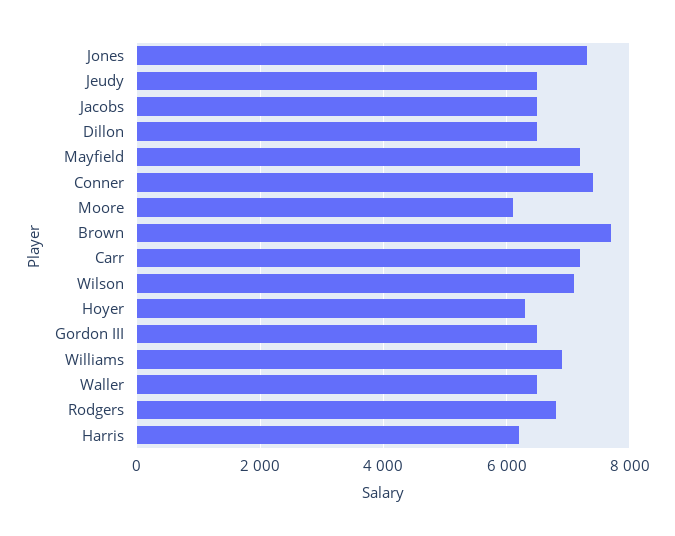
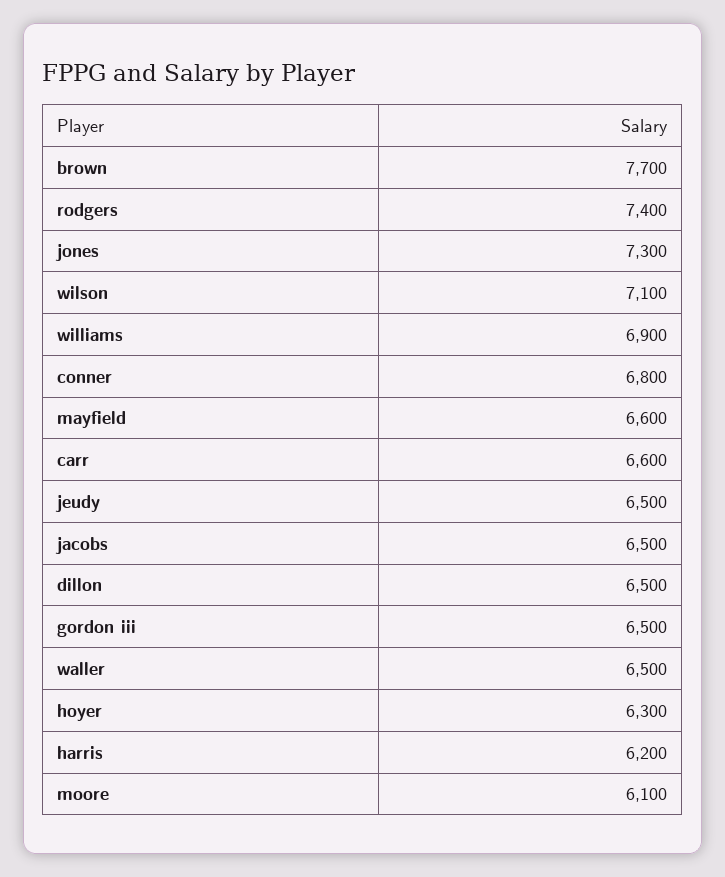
Mayfield: 7200 -> 6600
Conner: 7400 -> 6800
Carr: 7200 -> 6600
Rodgers: 6800 -> 7400

